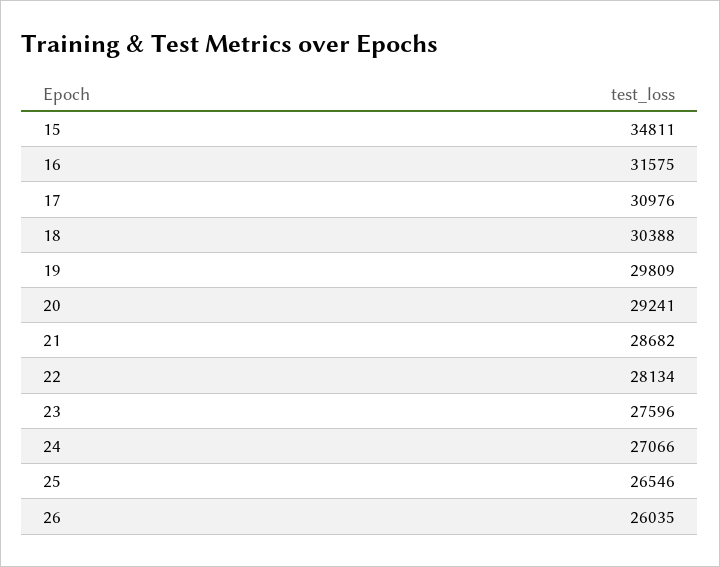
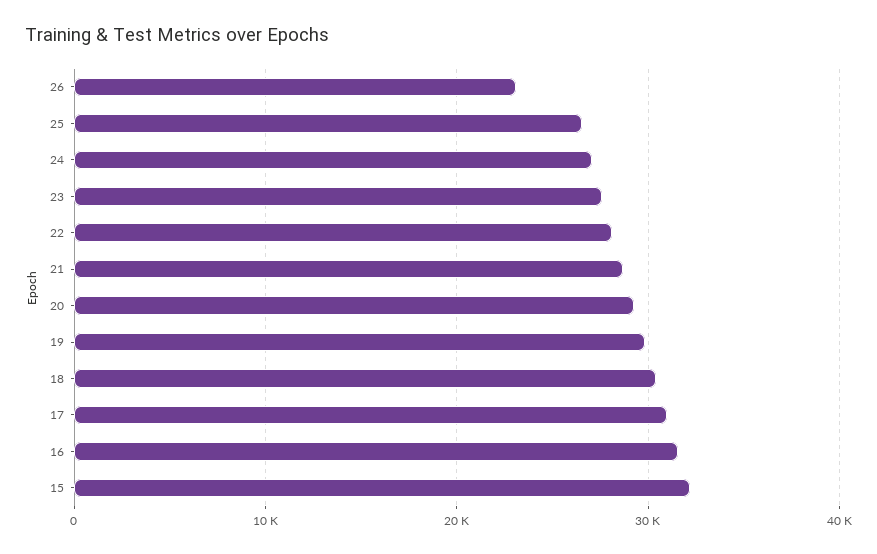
15: 34811 -> 32000
26: 26035 -> 23000

